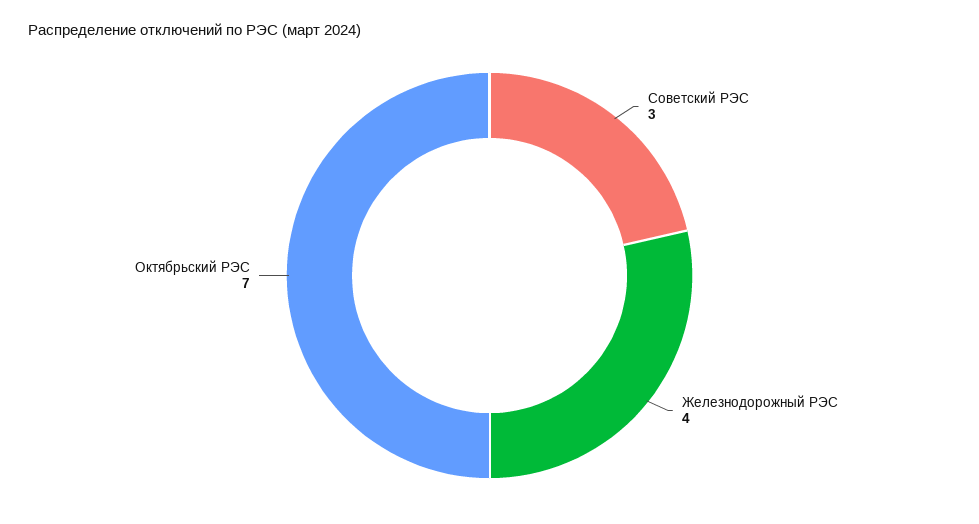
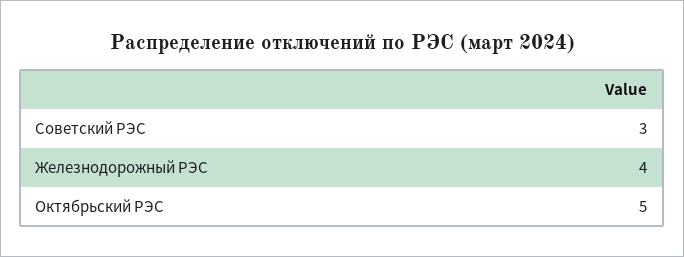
Октябрьский РЭС: 7 -> 5

